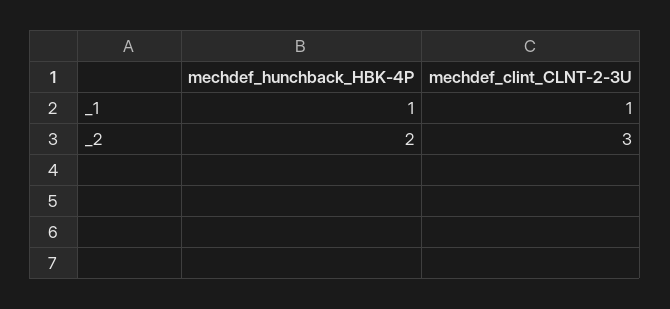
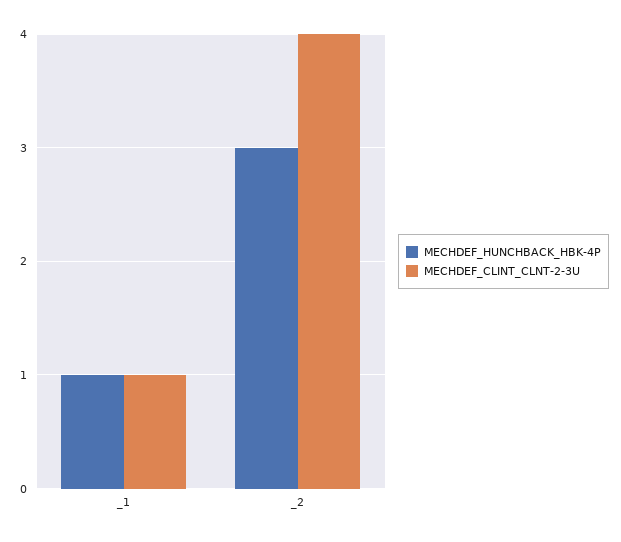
mechdef_hunchback_HBK-4P, _2: 2 -> 3
mechdef_clint_CLNT-2-3U, _2: 3 -> 4

